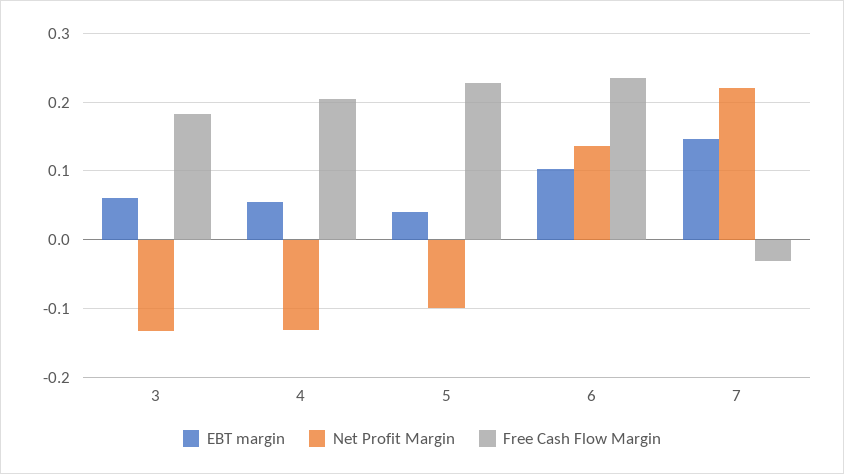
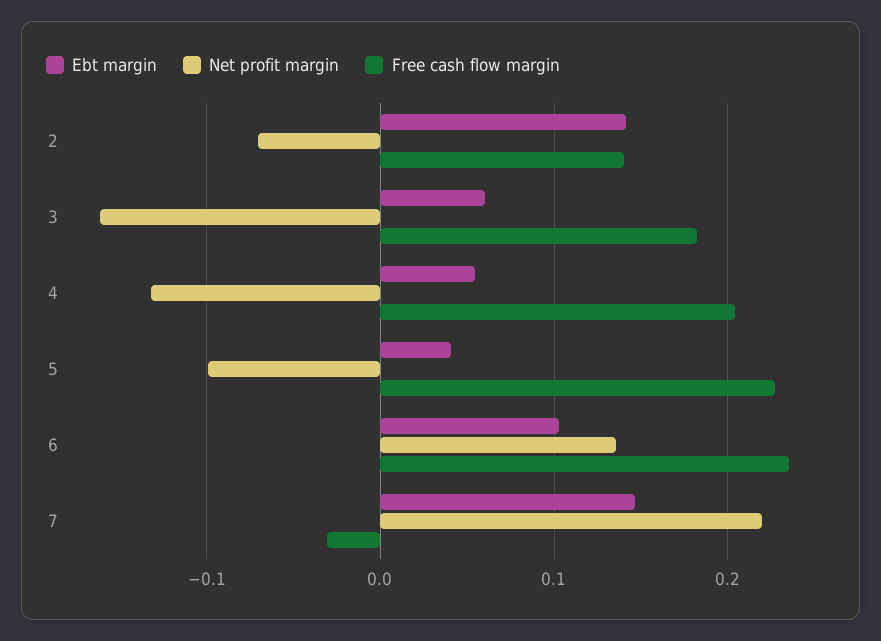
Net Profit Margin, 3: -0.13 -> -0.16
EBT margin, 2: none -> 0.14
Net Profit Margin, 2: none -> -0.07
Free Cash Flow Margin, 2: none -> 0.14

